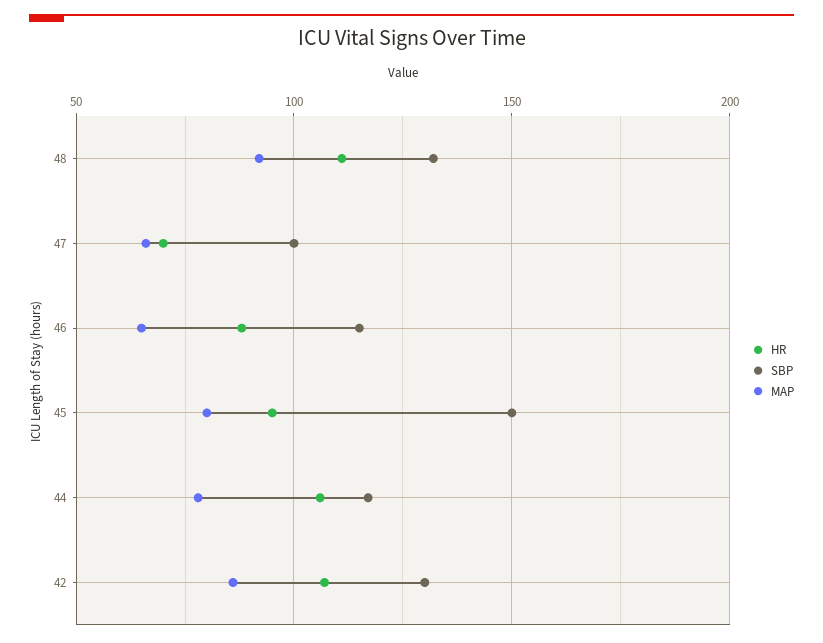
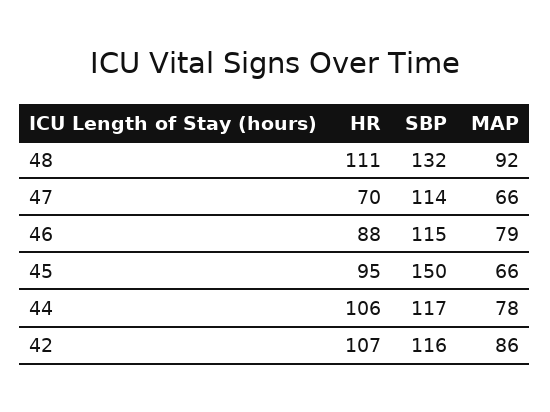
SBP, 47: 100 -> 114
MAP, 46: 65 -> 79
MAP, 45: 80 -> 66
SBP, 42: 130 -> 116

